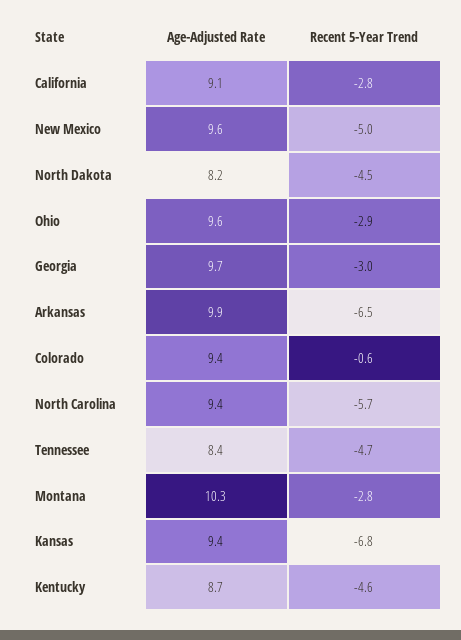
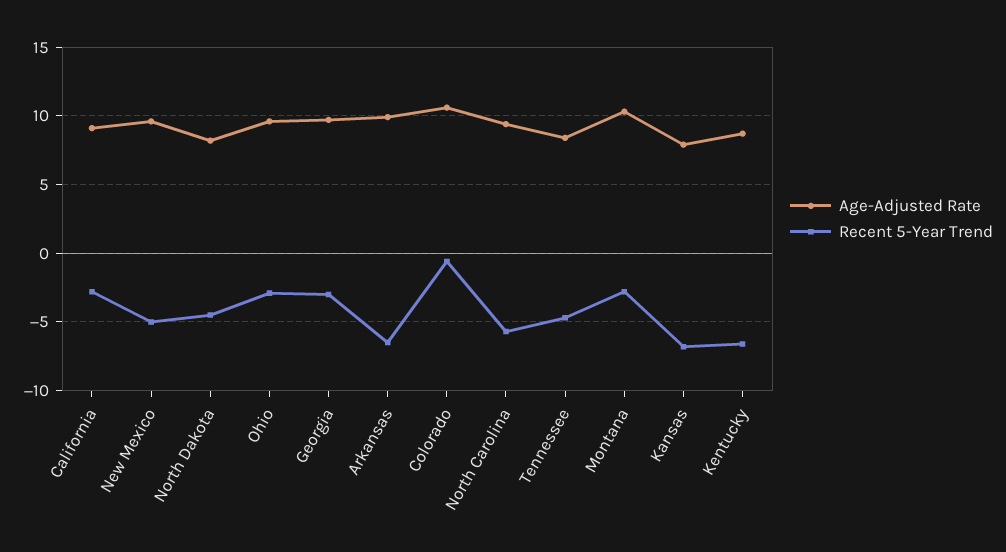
Age-Adjusted Rate, Colorado: 9.4 -> 10.5
Age-Adjusted Rate, Kansas: 9.4 -> 8
Recent 5-Year Trend, Kentucky: -4.6 -> -6.5

